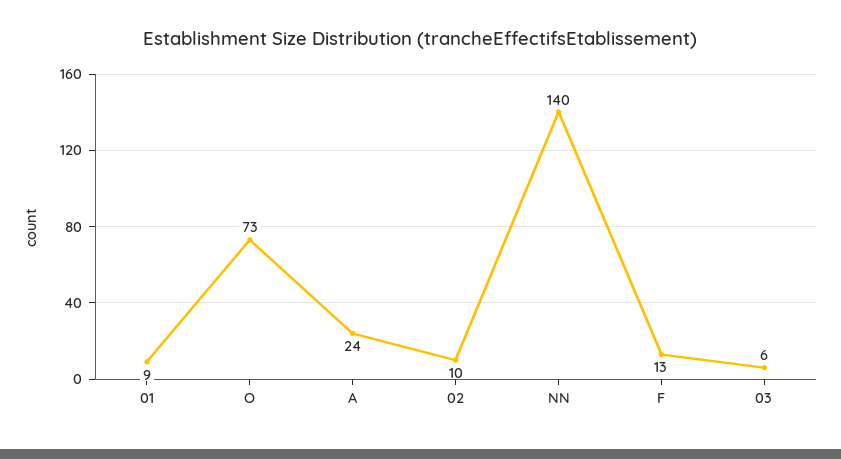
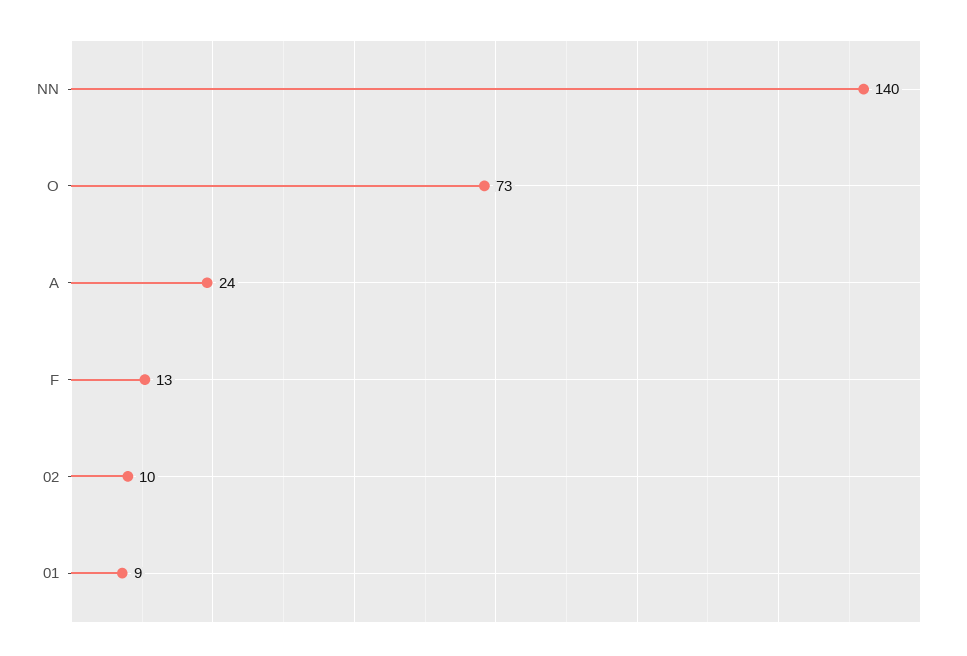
03: 6 -> none

